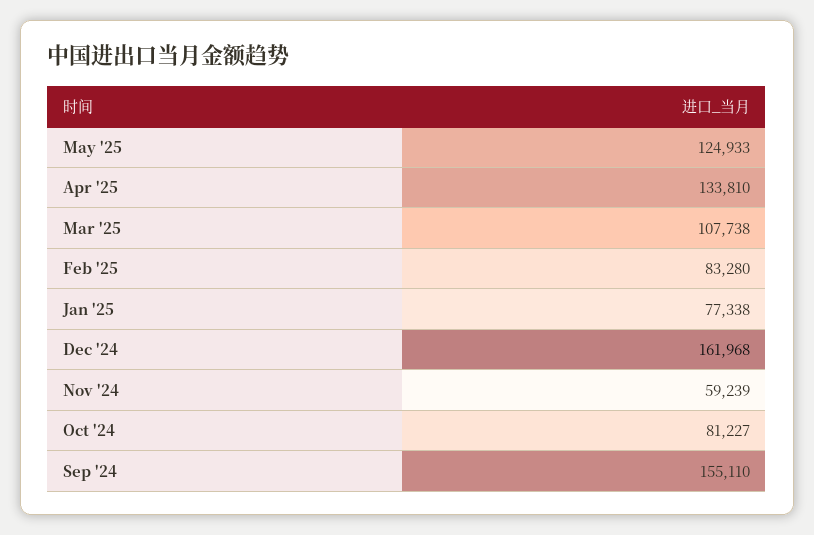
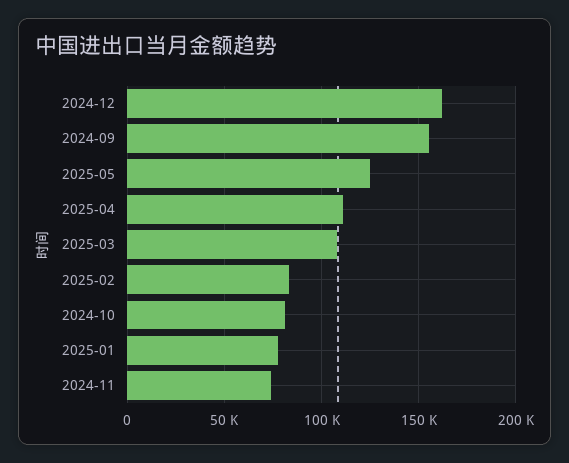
Apr '25: 133810 -> 110000
Nov '24: 59239 -> 75000

